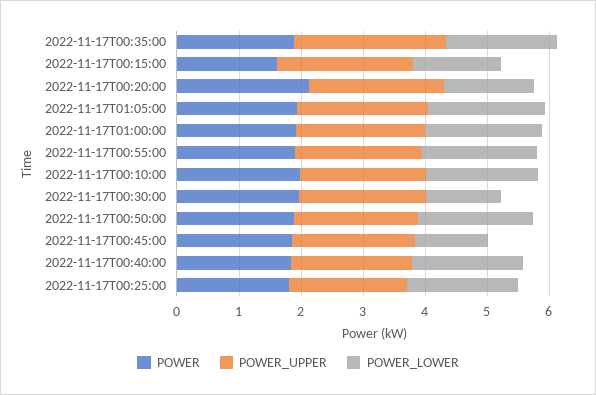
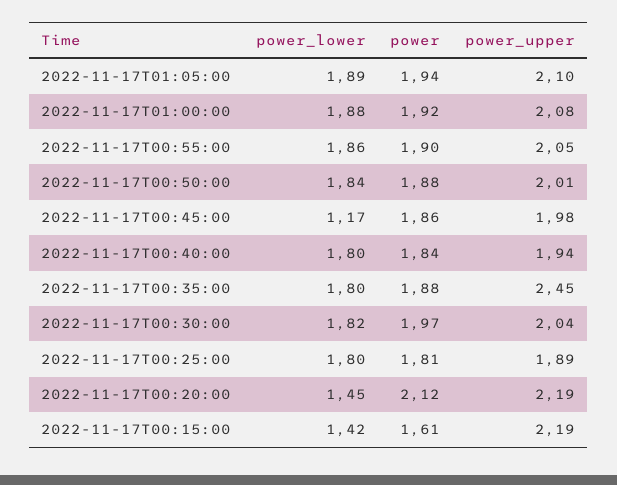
POWER, 2022-11-17T00:10:00: 2 -> none
POWER_UPPER, 2022-11-17T00:10:00: 2 -> none
POWER_LOWER, 2022-11-17T00:10:00: 1.8 -> none
POWER_LOWER, 2022-11-17T00:30:00: 1.2 -> 1.82

